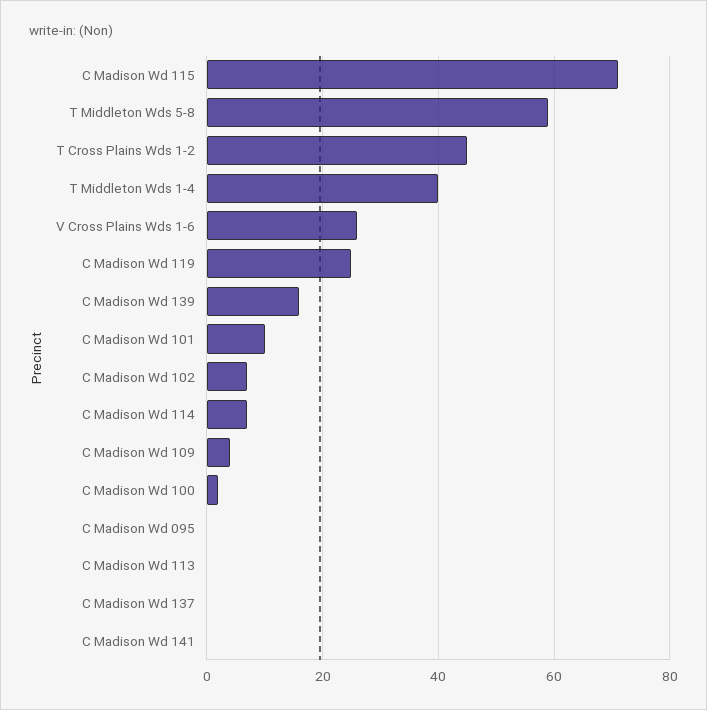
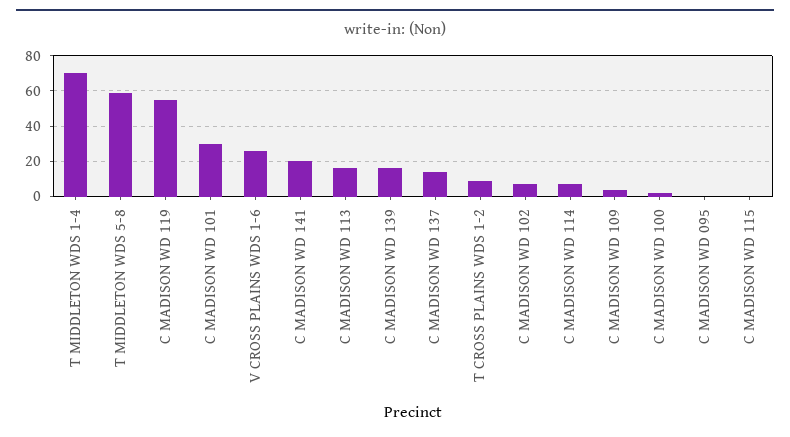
C Madison Wd 115: 70 -> 0
T Cross Plains Wds 1-2: 45 -> 10
T Middleton Wds 1-4: 40 -> 70
C Madison Wd 119: 25 -> 55
C Madison Wd 101: 10 -> 30
C Madison Wd 113: 0 -> 15
C Madison Wd 137: 0 -> 15
C Madison Wd 141: 0 -> 20

